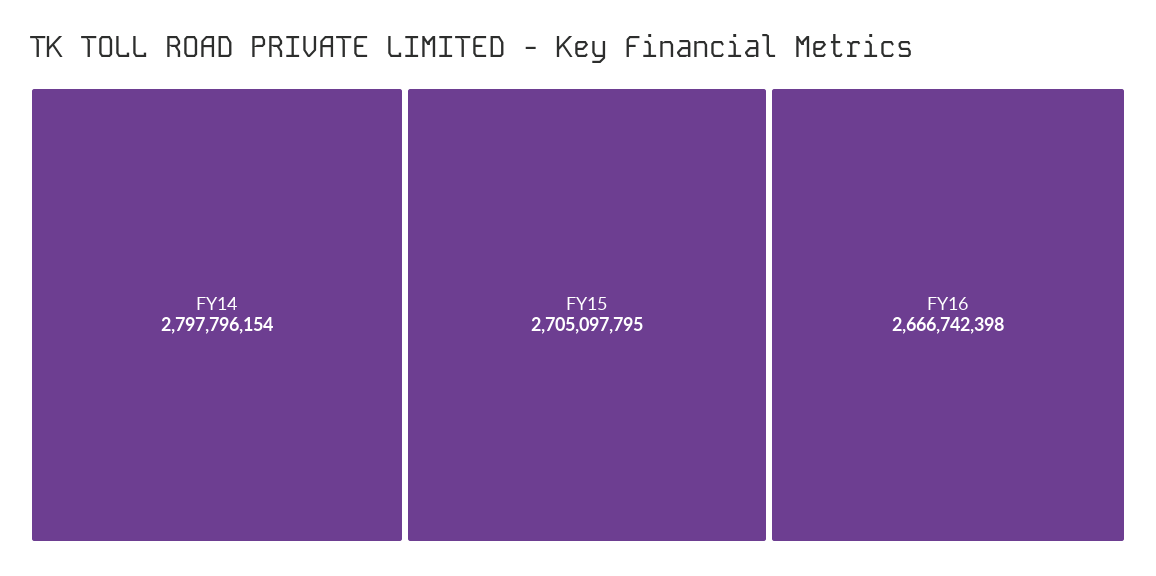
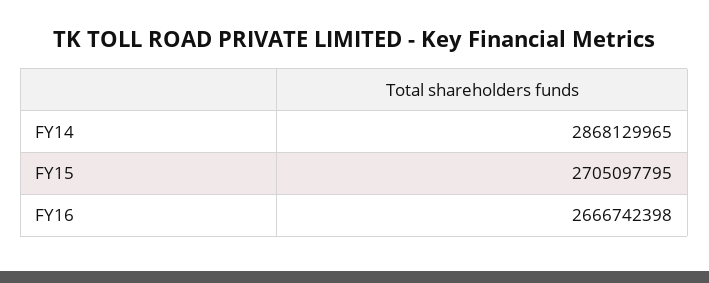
FY14: 2797796154 -> 2868129965

